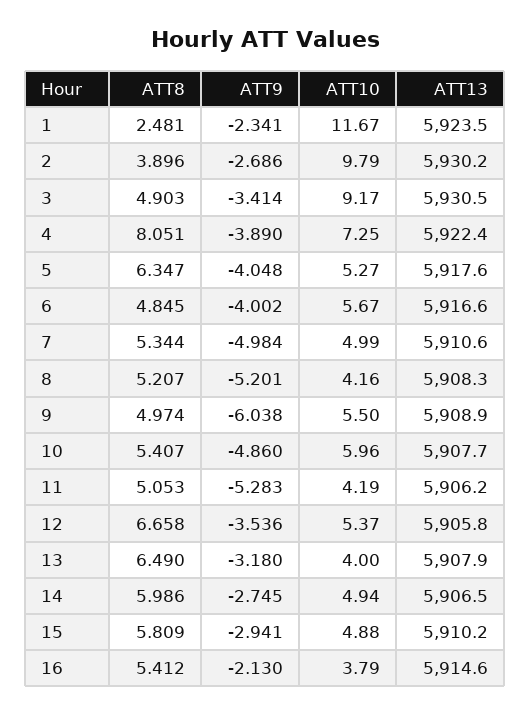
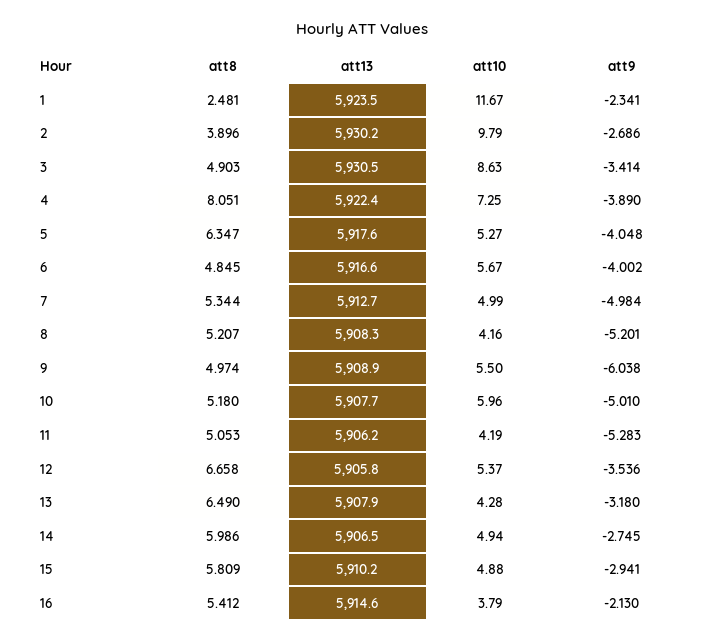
ATT10, 3: 9.17 -> 8.63
ATT13, 7: 5910.6 -> 5912.7
ATT8, 10: 5.407 -> 5.18
ATT9, 10: -4.86 -> -5.01
ATT10, 13: 4 -> 4.28

